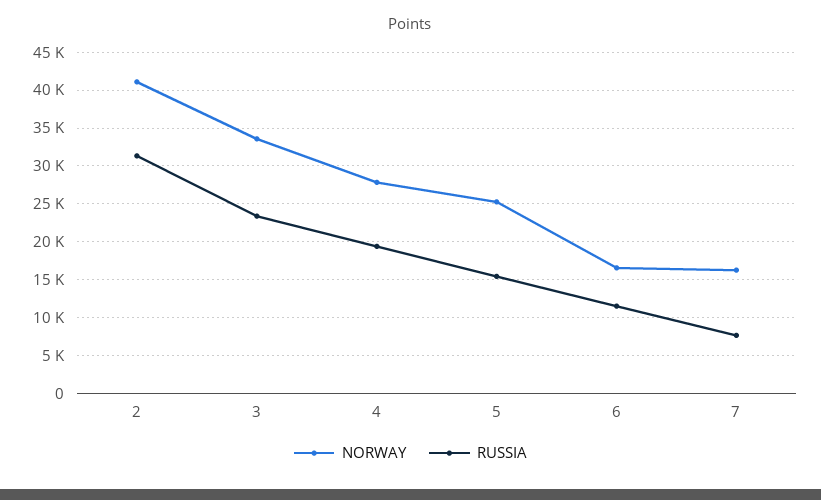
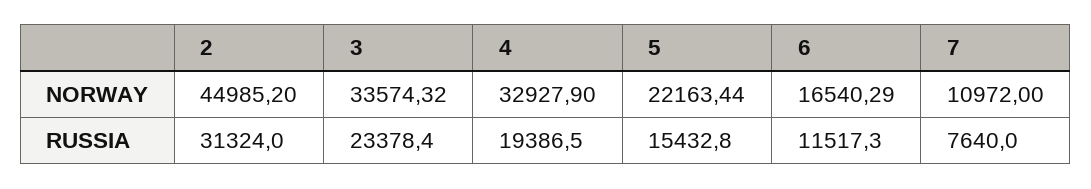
NORWAY, 2: 41000 -> 44985.2
NORWAY, 4: 28000 -> 32927.9
NORWAY, 5: 25000 -> 22163.44
NORWAY, 7: 16000 -> 10972

